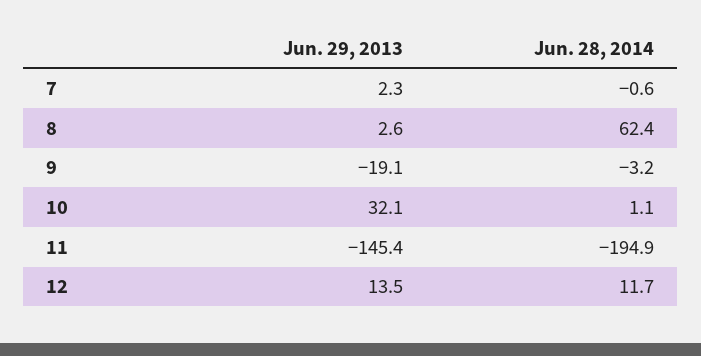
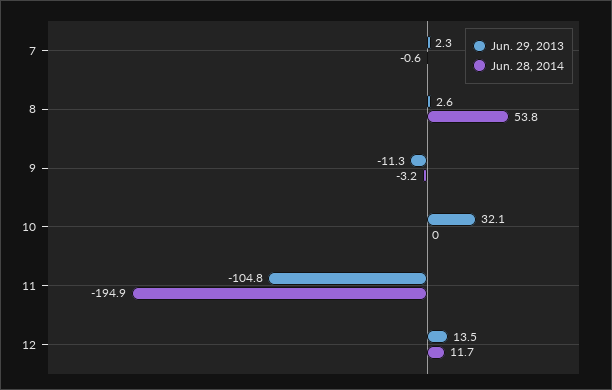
Jun. 28, 2014, 8: 62.4 -> 53.8
Jun. 29, 2013, 9: -19.1 -> -11.3
Jun. 28, 2014, 10: 1.1 -> 0
Jun. 29, 2013, 11: -145.4 -> -104.8

